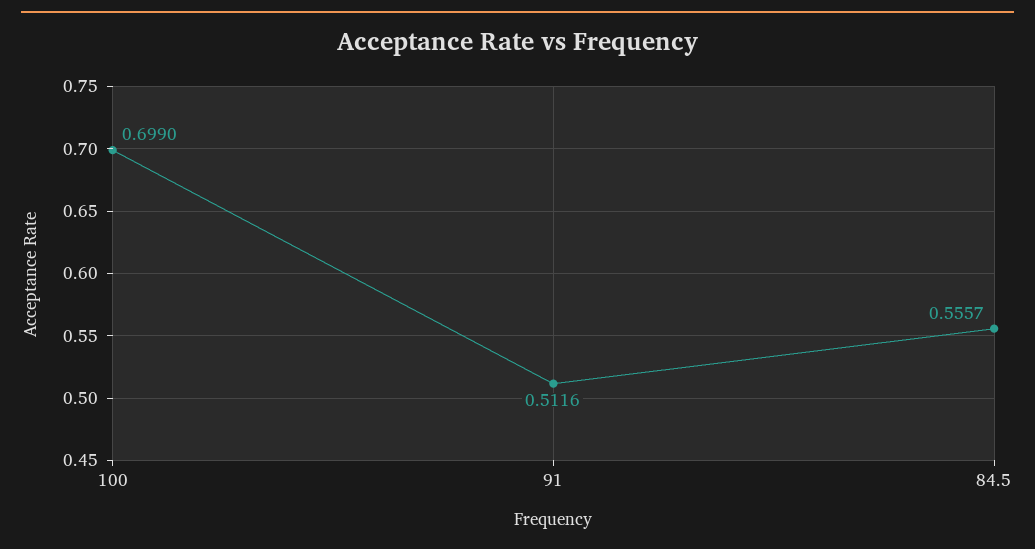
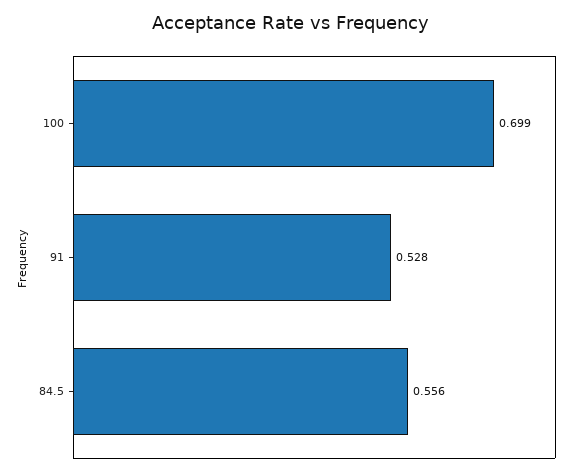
91: 0.5116 -> 0.528

